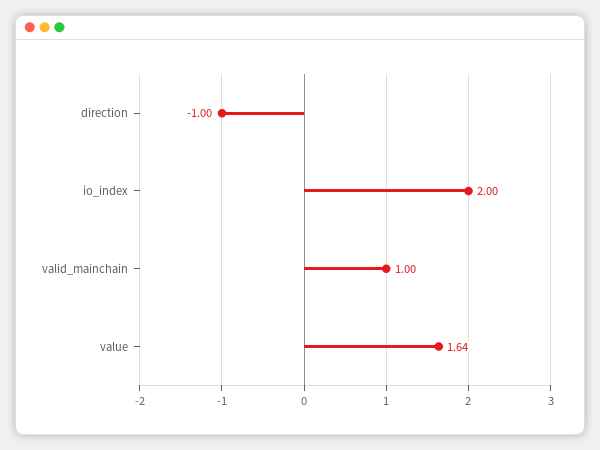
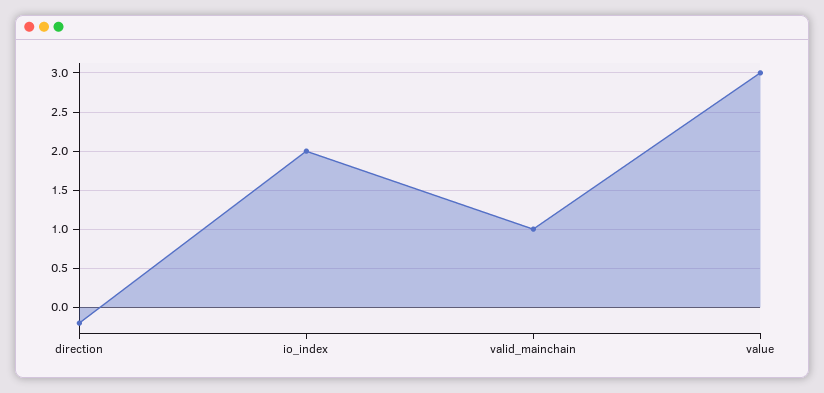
direction: -1 -> -0.2
value: 1.64 -> 3

